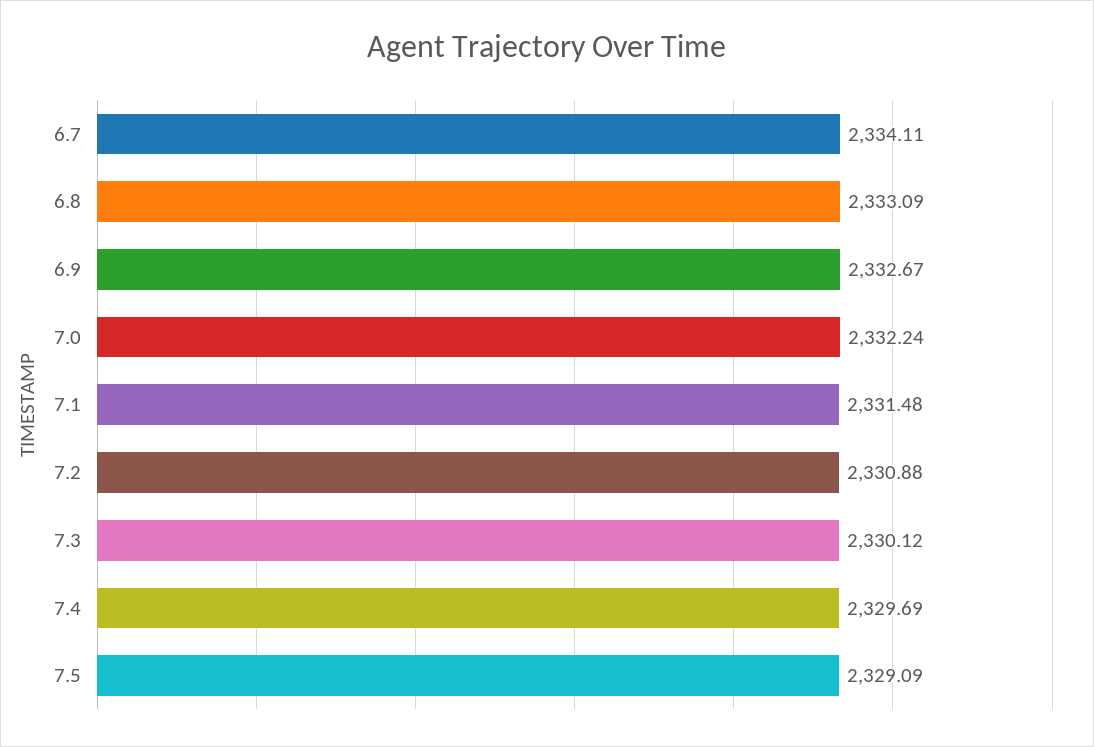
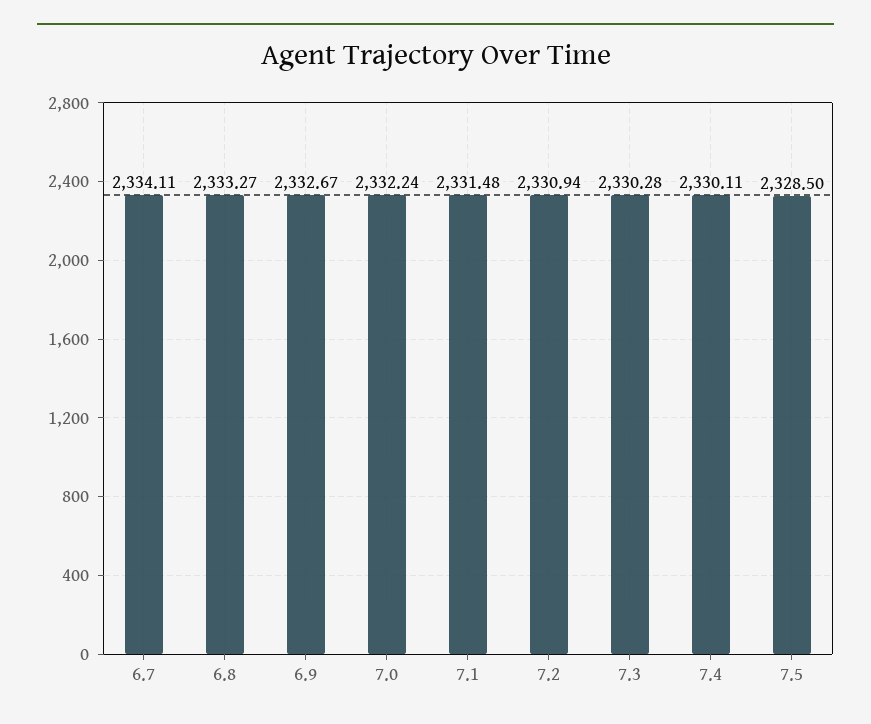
6.8: 2333.09 -> 2333.27
7.2: 2330.88 -> 2330.94
7.3: 2330.12 -> 2330.28
7.4: 2329.69 -> 2330.11
7.5: 2329.09 -> 2328.5

